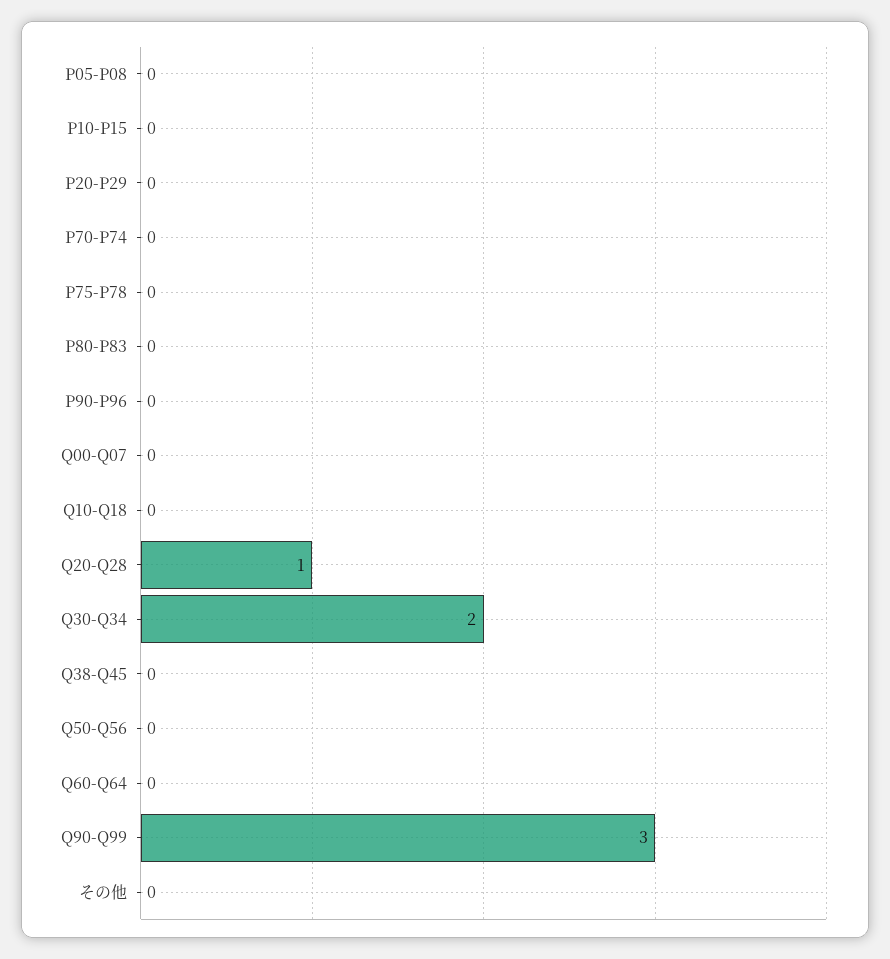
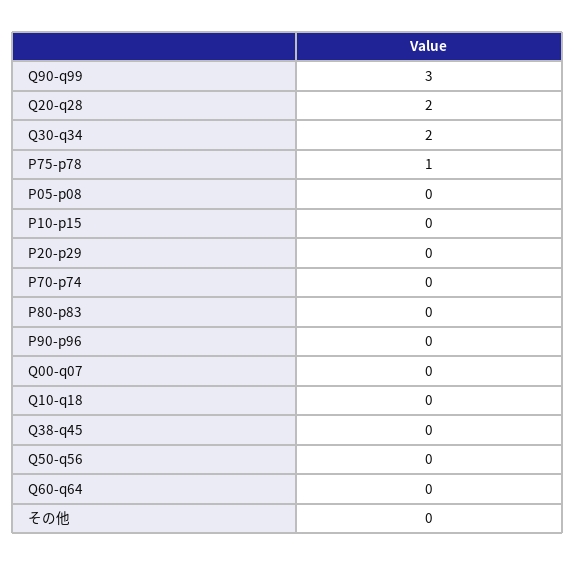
P75-P78: 0 -> 1
Q20-Q28: 1 -> 2

